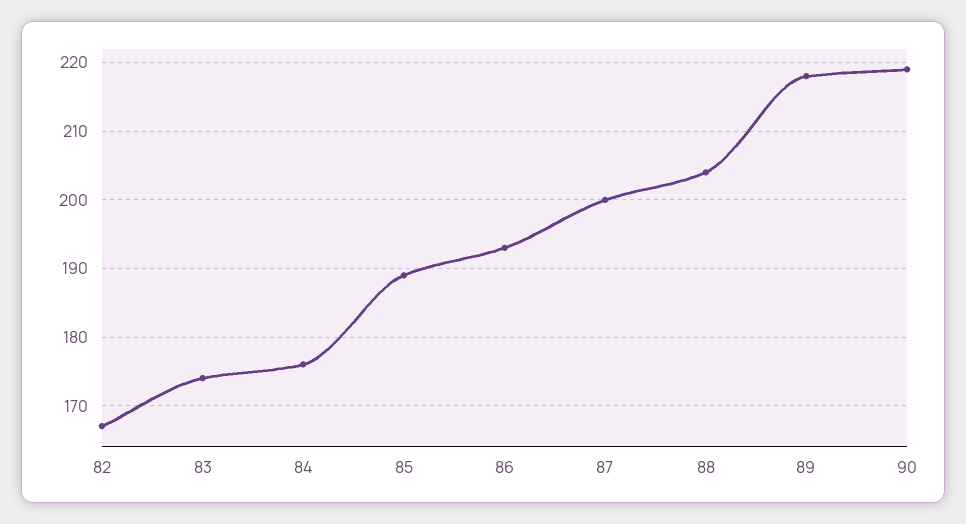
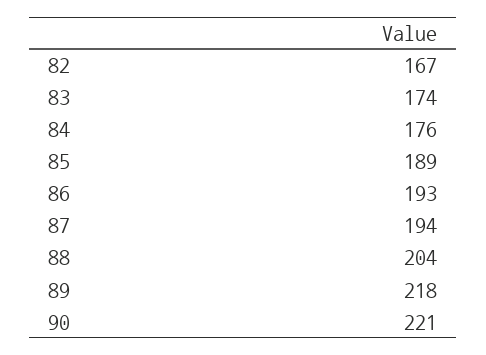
87: 200 -> 194
90: 219 -> 221

